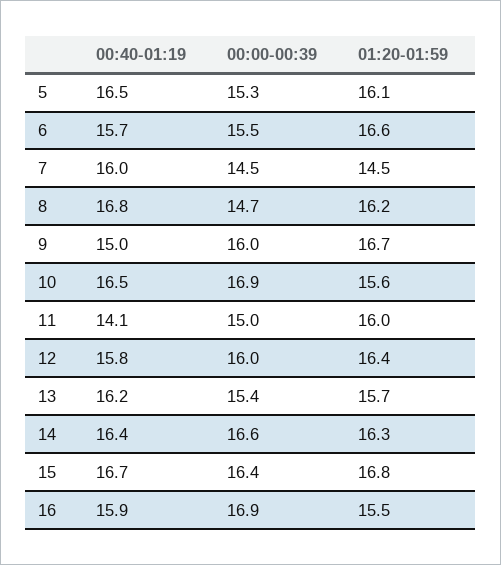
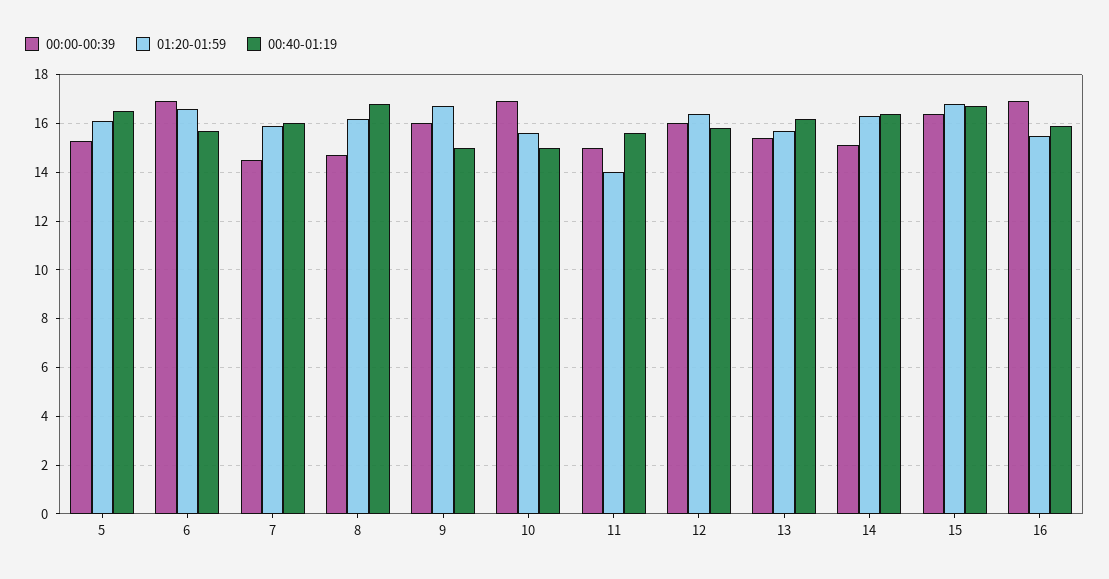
00:00-00:39, 6: 15.5 -> 17
01:20-01:59, 7: 14.5 -> 16
00:40-01:19, 10: 16.5 -> 15
00:40-01:19, 11: 14.1 -> 15.5
01:20-01:59, 11: 16 -> 14
00:00-00:39, 14: 16.6 -> 15

